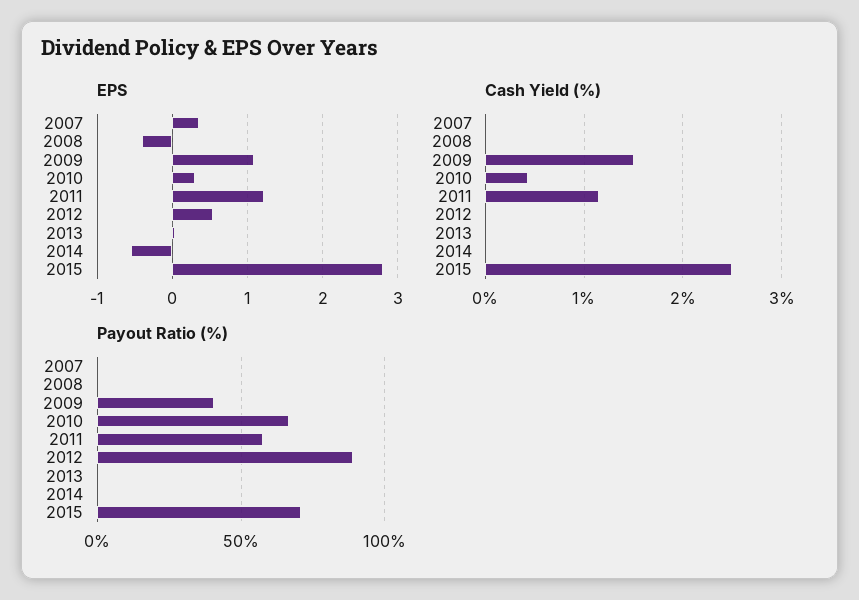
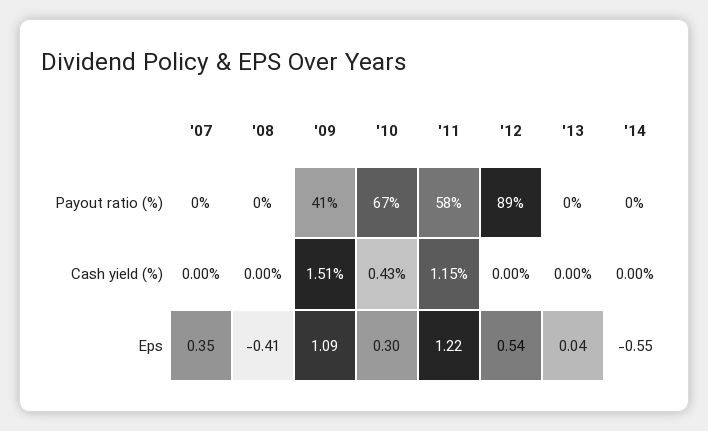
EPS, 2015: 2.8 -> none
Cash Yield (%), 2015: 2.5 -> none
Payout Ratio (%), 2015: 70 -> none

